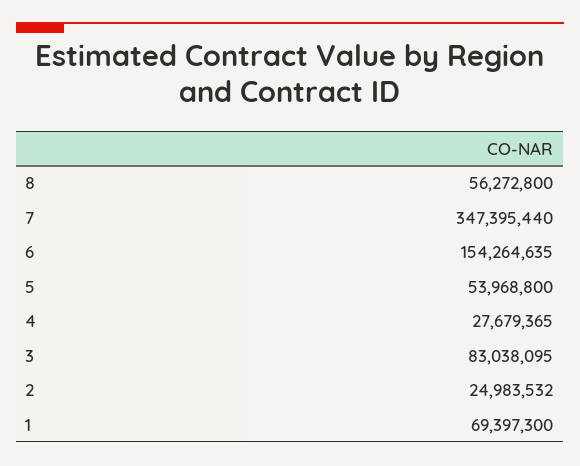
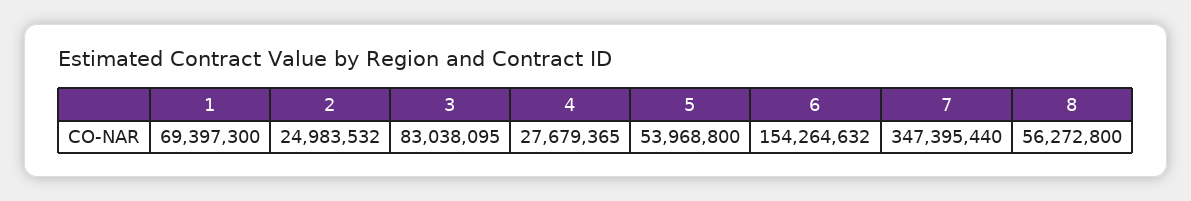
6: 154264635 -> 154264632

